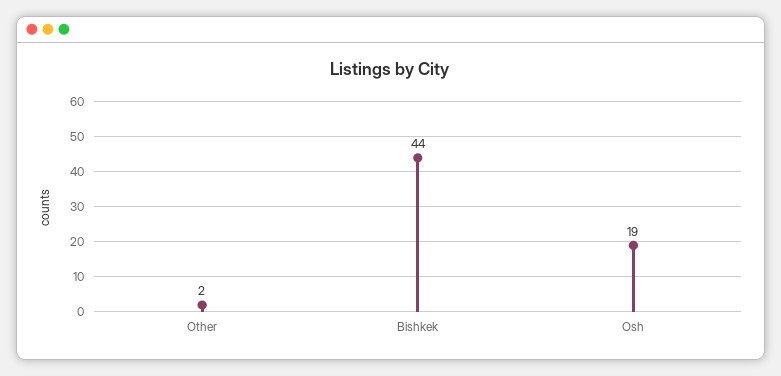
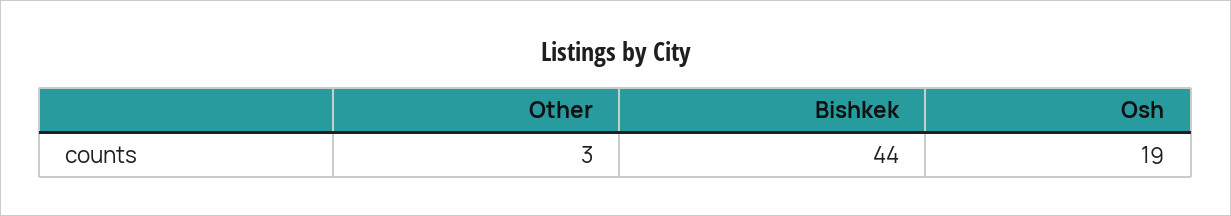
Other: 2 -> 3

